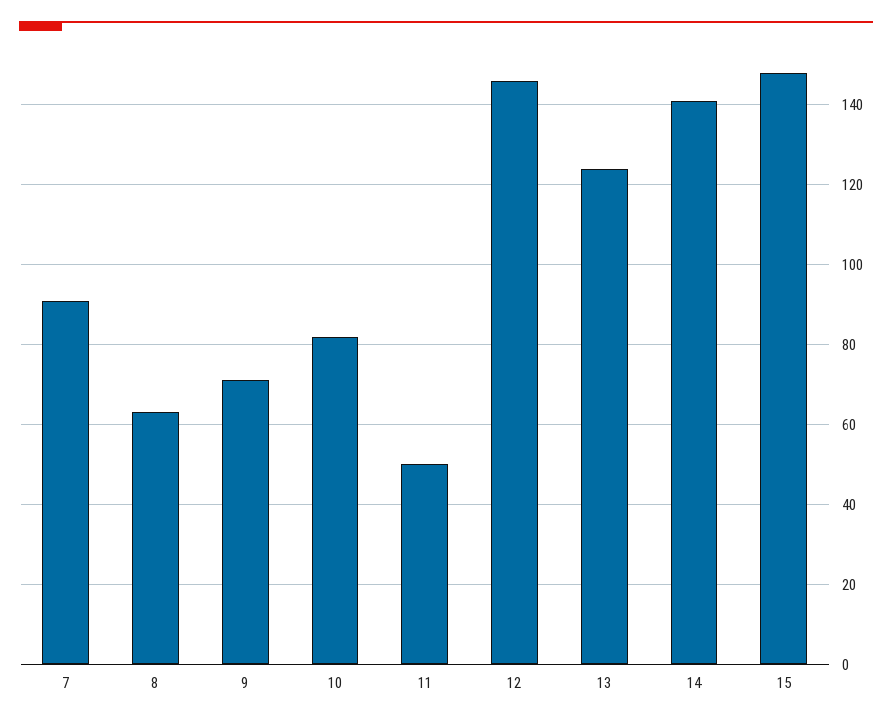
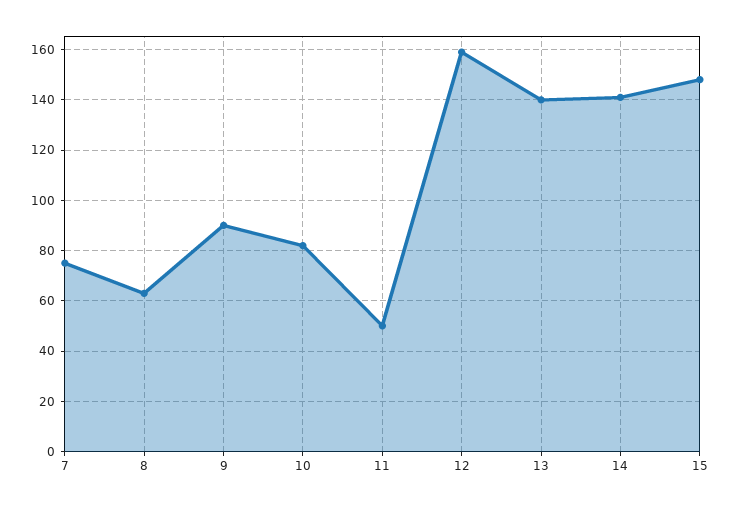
7: 90 -> 75
9: 70 -> 90
12: 145 -> 160
13: 125 -> 140

